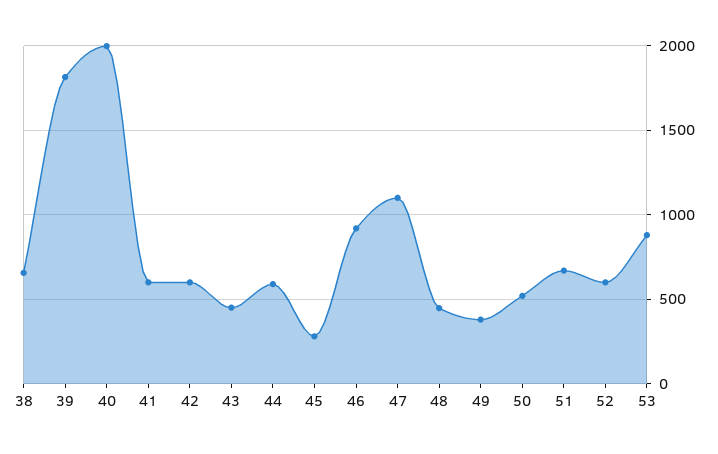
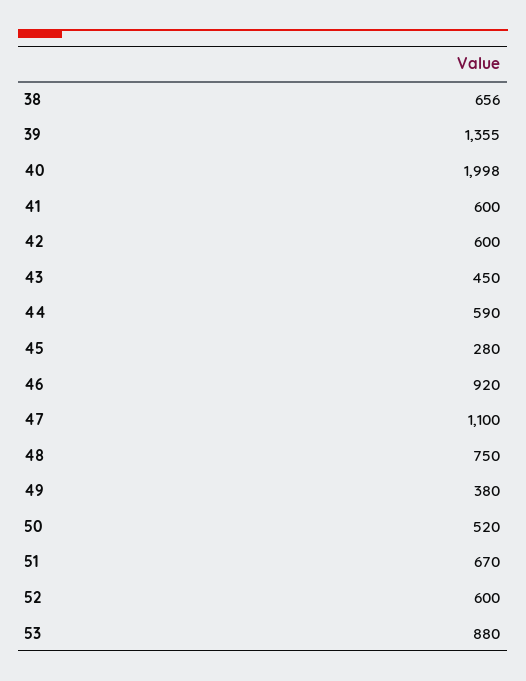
39: 1800 -> 1355
48: 450 -> 750

